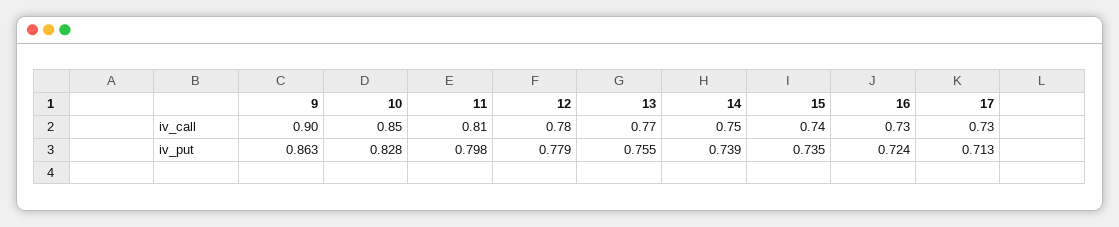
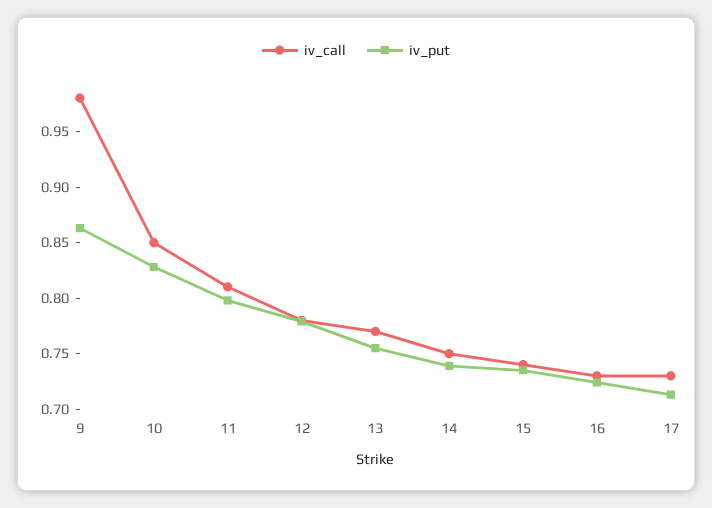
iv_call, 9: 0.9 -> 0.98

